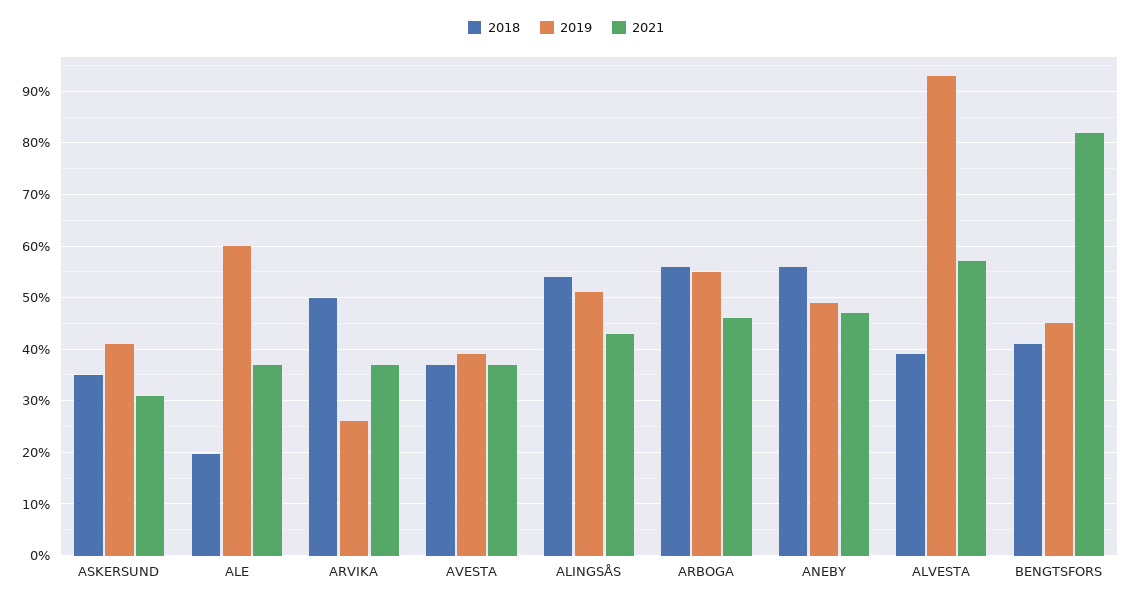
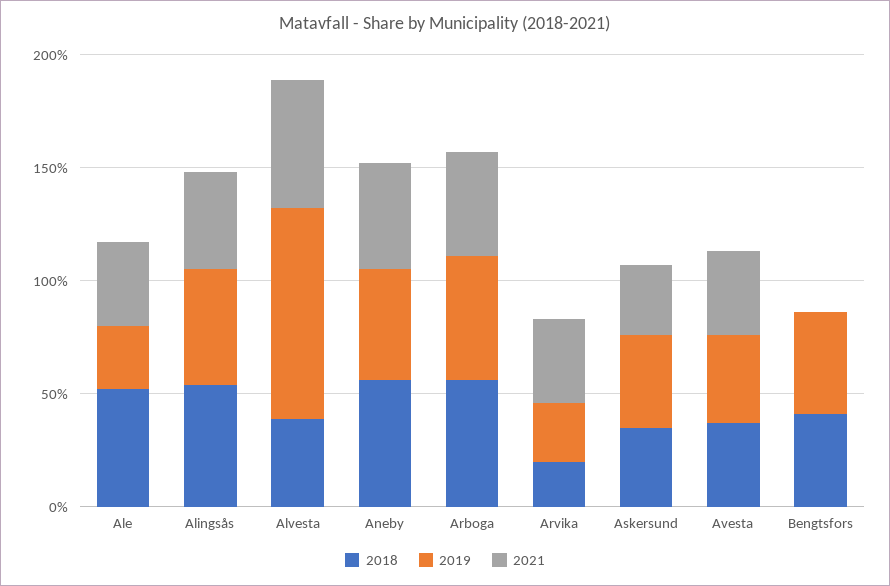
2018, ALE: 20 -> 50
2019, ALE: 60 -> 30
2018, ARVIKA: 50 -> 20
2021, BENGTSFORS: 82 -> 0

